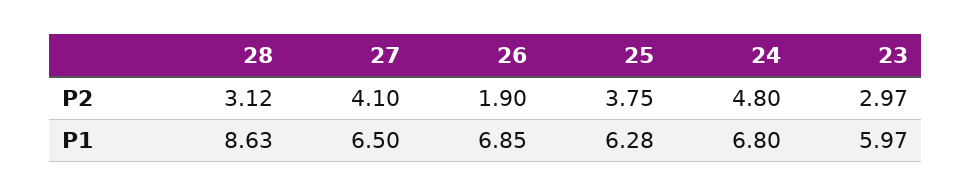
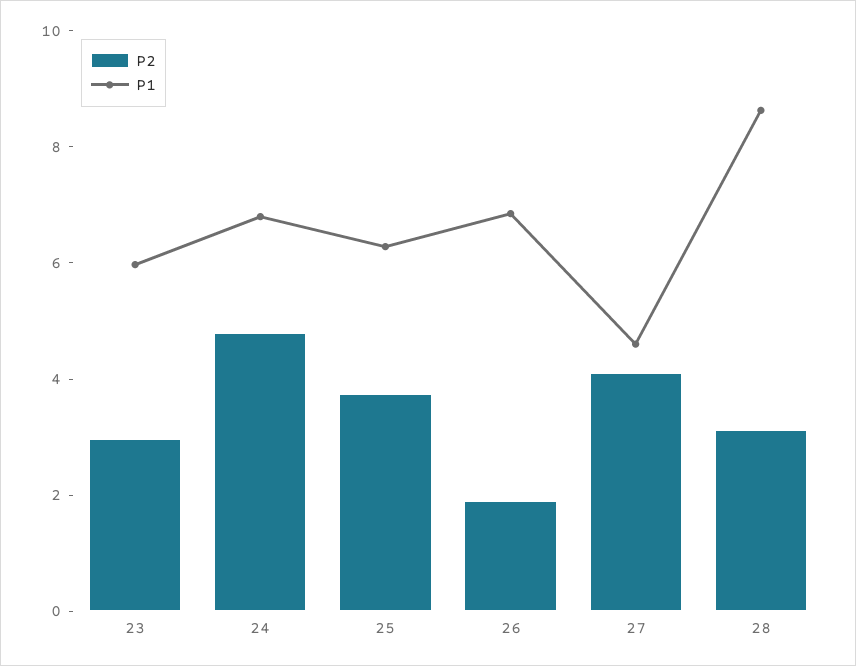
P1, 27: 6.5 -> 4.5

